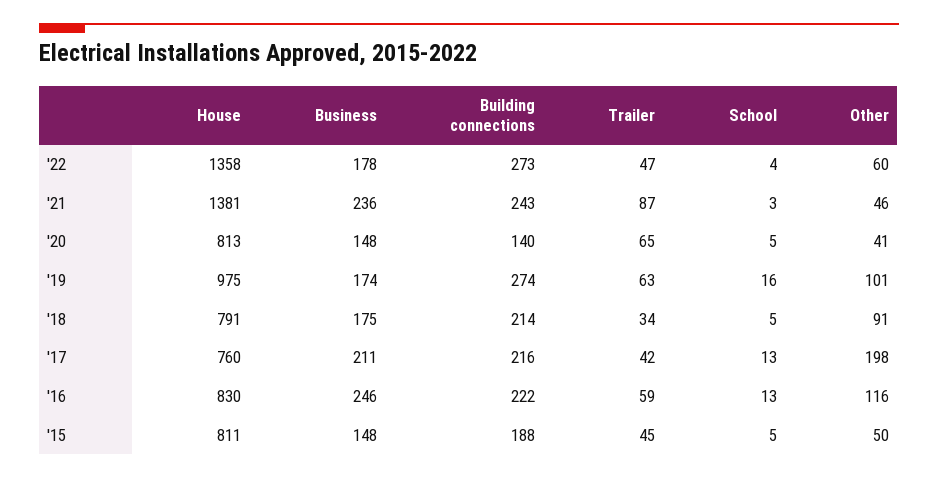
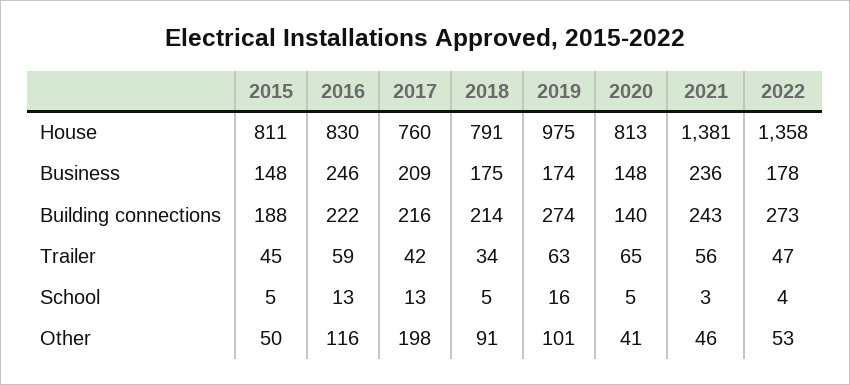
Other, '22: 60 -> 53
Trailer, '21: 87 -> 56
Business, '17: 211 -> 209

